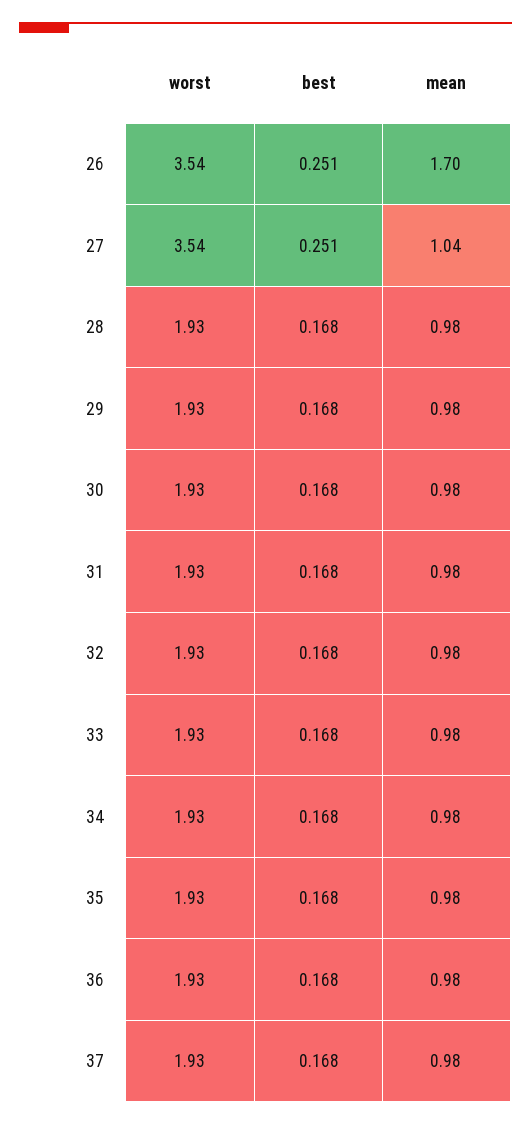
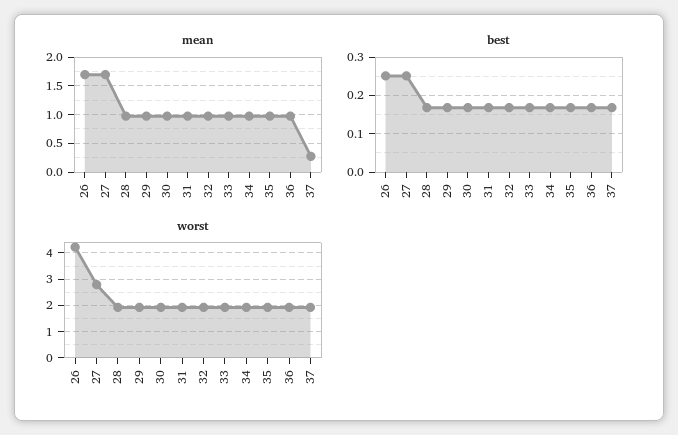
worst, 26: 3.54 -> 4.25
worst, 27: 3.54 -> 2.75
mean, 27: 1.04 -> 1.75
mean, 37: 0.98 -> 0.25

